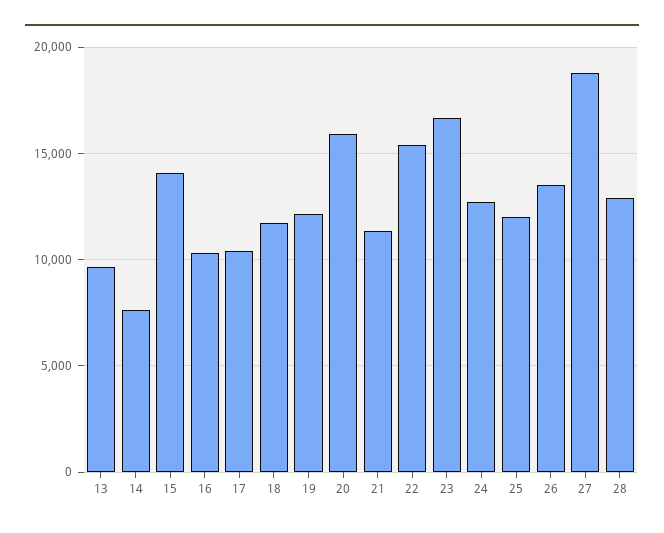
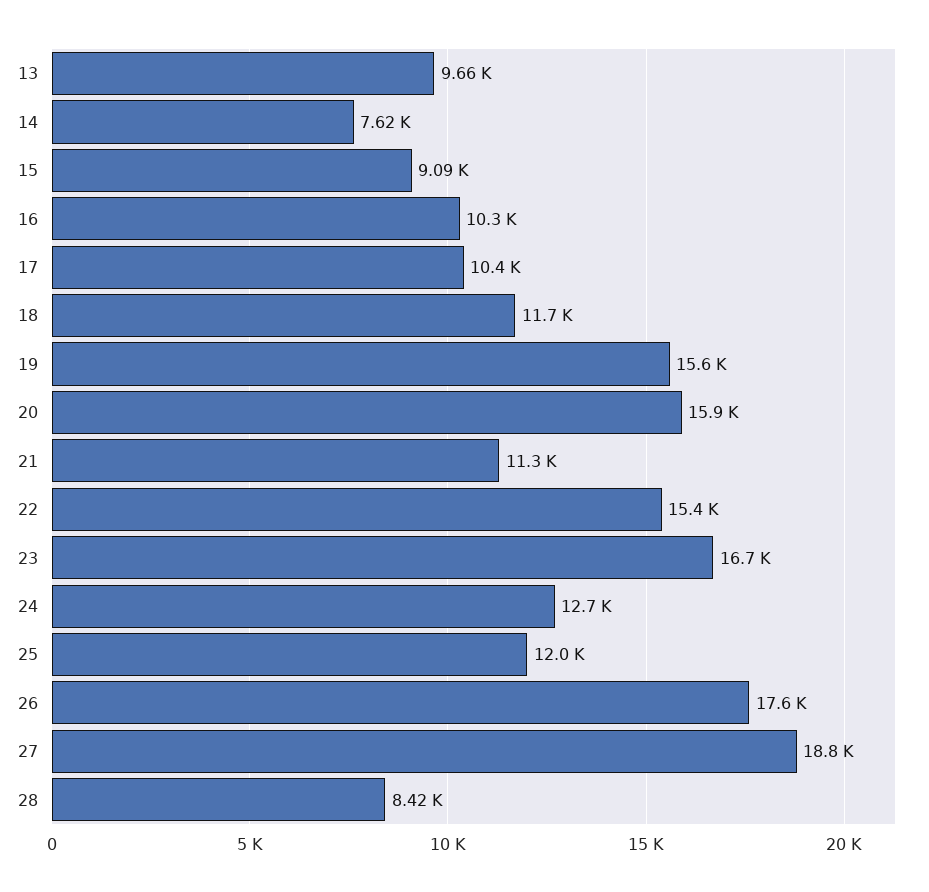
15: 14000 -> 9090
19: 12000 -> 15600
26: 13500 -> 17600
28: 13000 -> 8420

